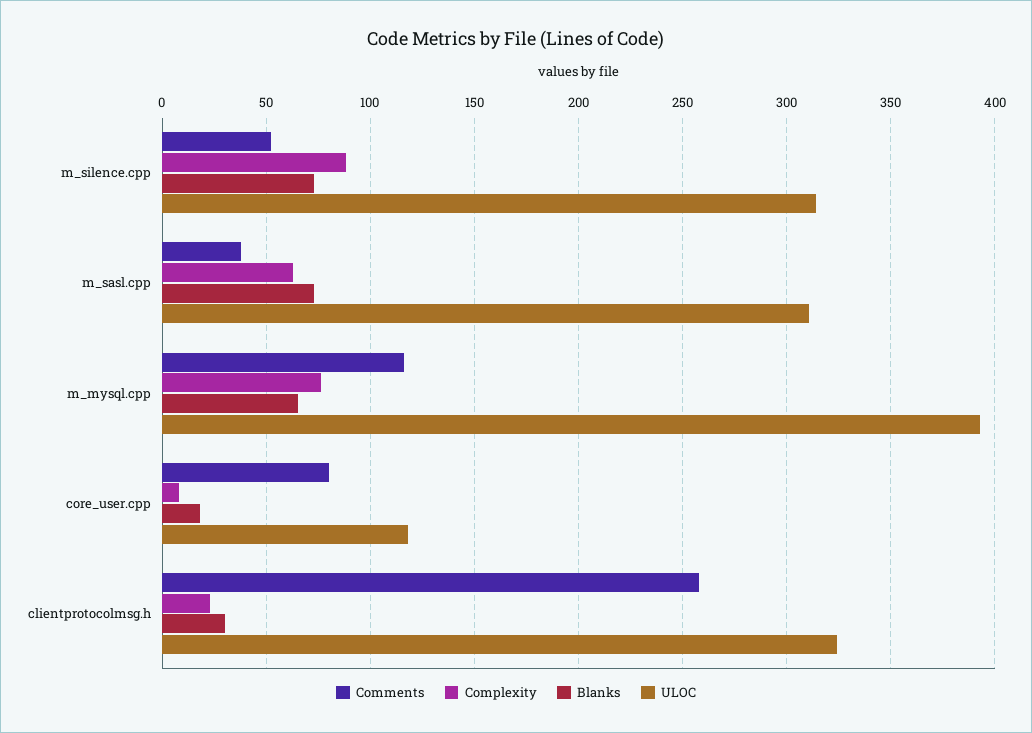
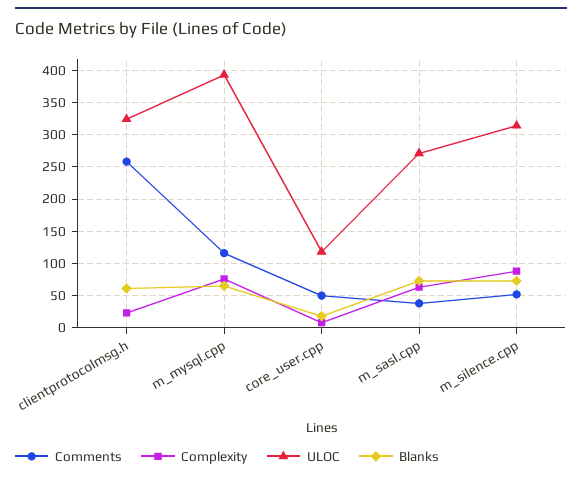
ULOC, m_sasl.cpp: 310 -> 270
Comments, core_user.cpp: 80 -> 50
Blanks, clientprotocolmsg.h: 30 -> 60

